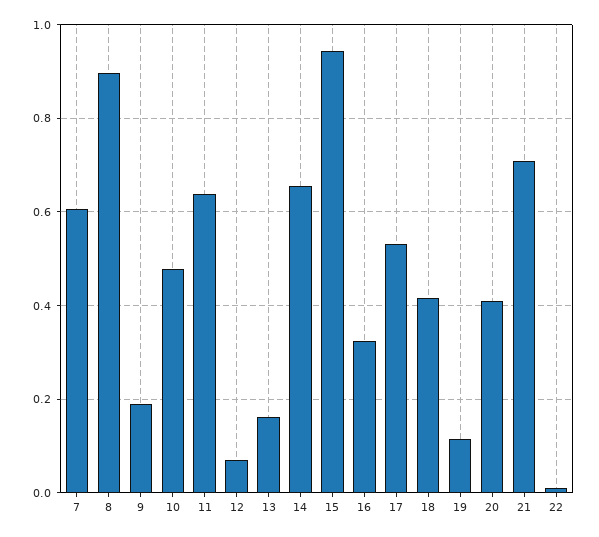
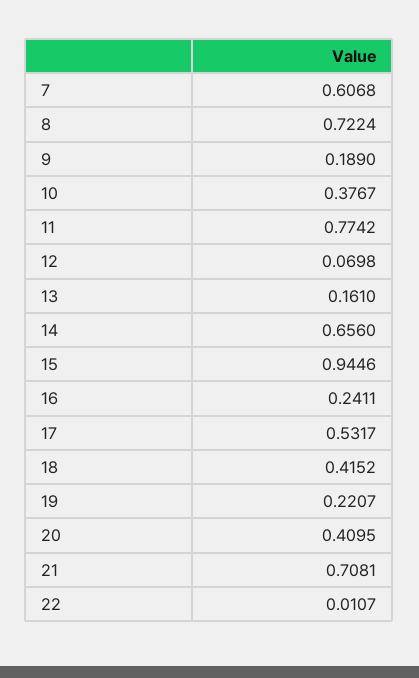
8: 0.9 -> 0.7224
10: 0.48 -> 0.3767
11: 0.64 -> 0.7742
16: 0.32 -> 0.2411
19: 0.12 -> 0.2207

